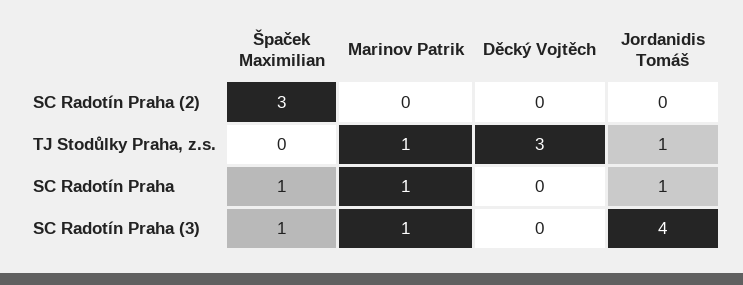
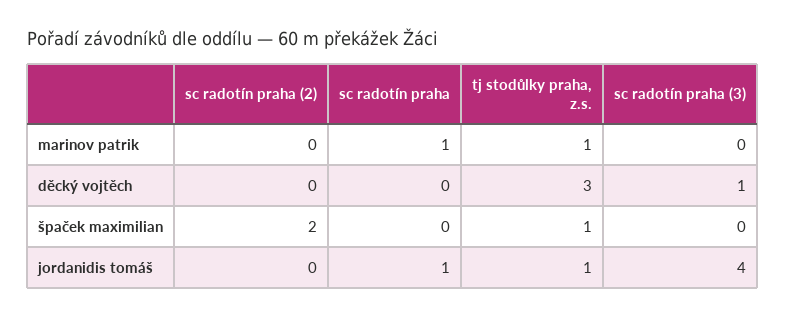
Špaček Maximilian, SC Radotín Praha (2): 3 -> 2
Špaček Maximilian, TJ Stodůlky Praha, z.s.: 0 -> 1
Špaček Maximilian, SC Radotín Praha: 1 -> 0
Špaček Maximilian, SC Radotín Praha (3): 1 -> 0
Marinov Patrik, SC Radotín Praha (3): 1 -> 0
Děcký Vojtěch, SC Radotín Praha (3): 0 -> 1

